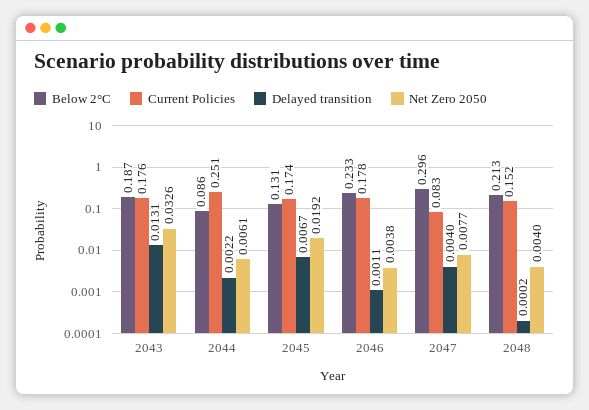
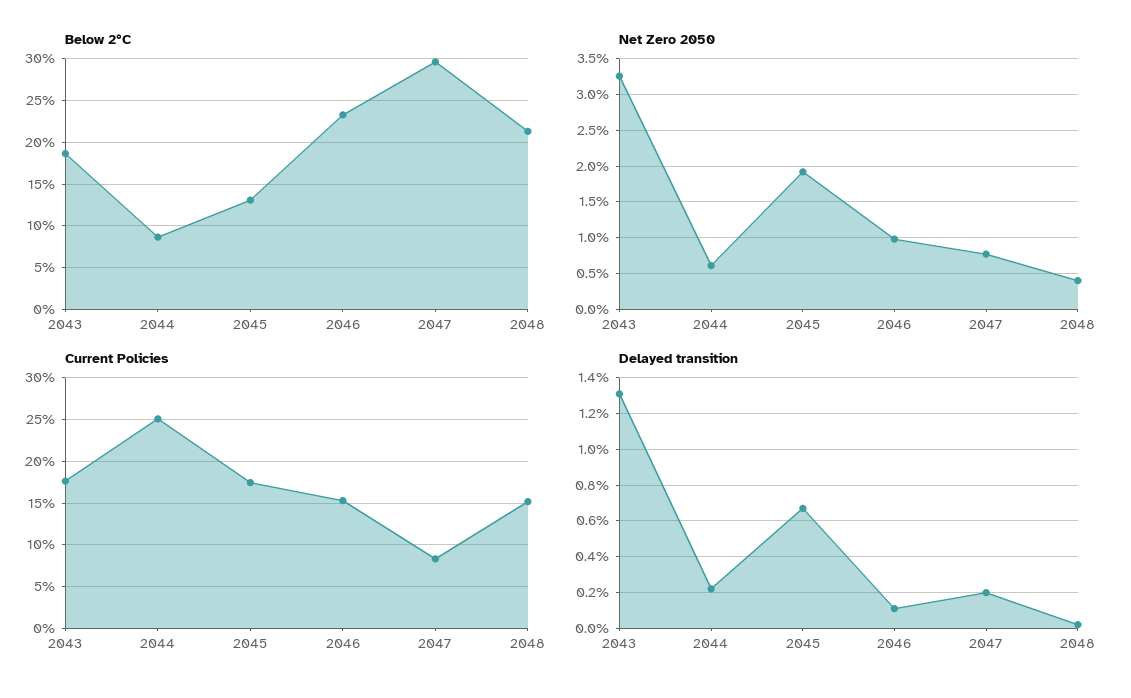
Current Policies, 2046: 0.178 -> 0.15
Net Zero 2050, 2046: 0.0038 -> 0.01
Delayed transition, 2047: 0.004 -> 0.002

